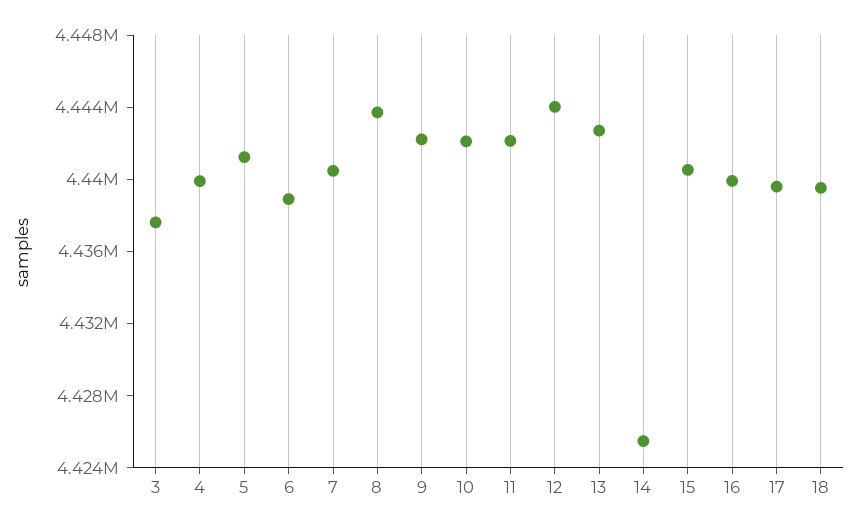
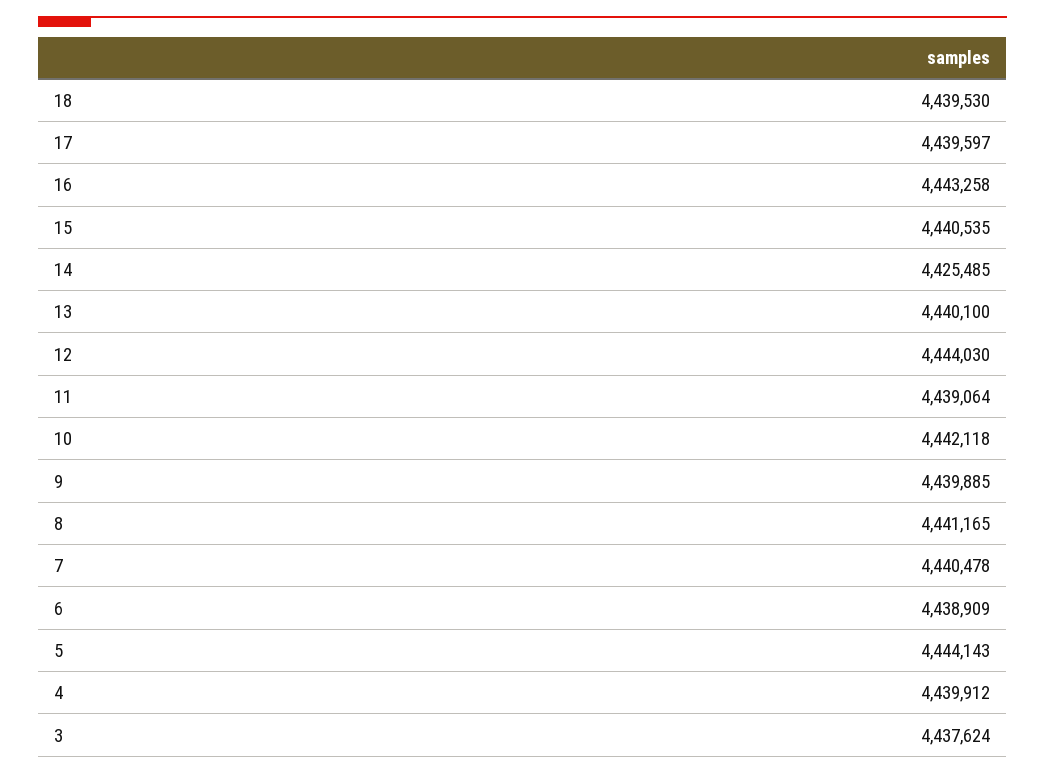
5: 4441000 -> 4444143
8: 4444000 -> 4441165
9: 4442000 -> 4439885
11: 4442000 -> 4439064
13: 4443000 -> 4440100
16: 4440000 -> 4443258

